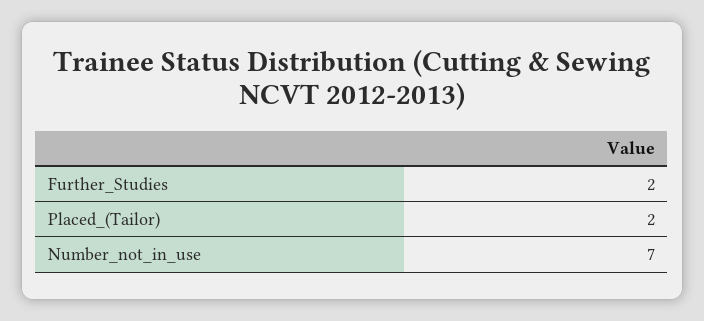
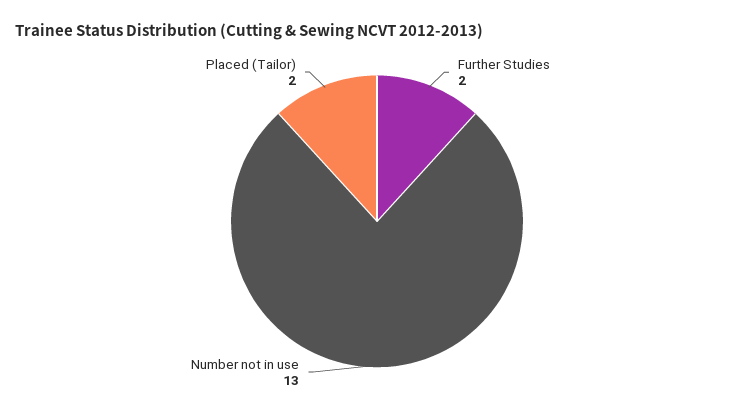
Number_not_in_use: 7 -> 13

